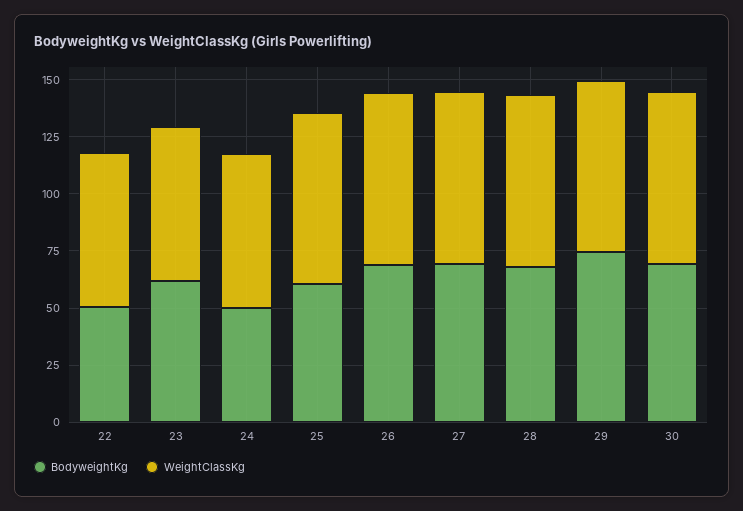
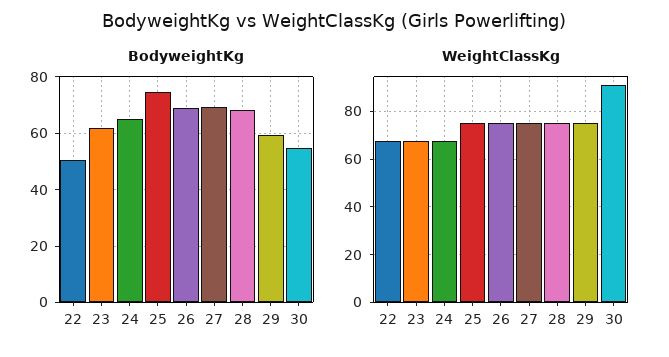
BodyweightKg, 24: 50 -> 65
BodyweightKg, 25: 60 -> 75
BodyweightKg, 29: 75 -> 60
BodyweightKg, 30: 70 -> 55
WeightClassKg, 30: 75 -> 90

